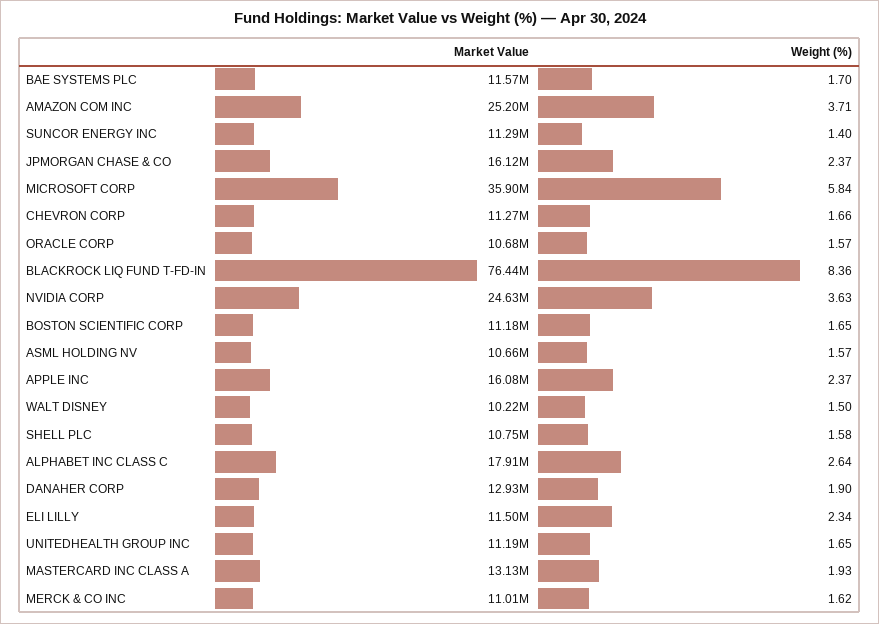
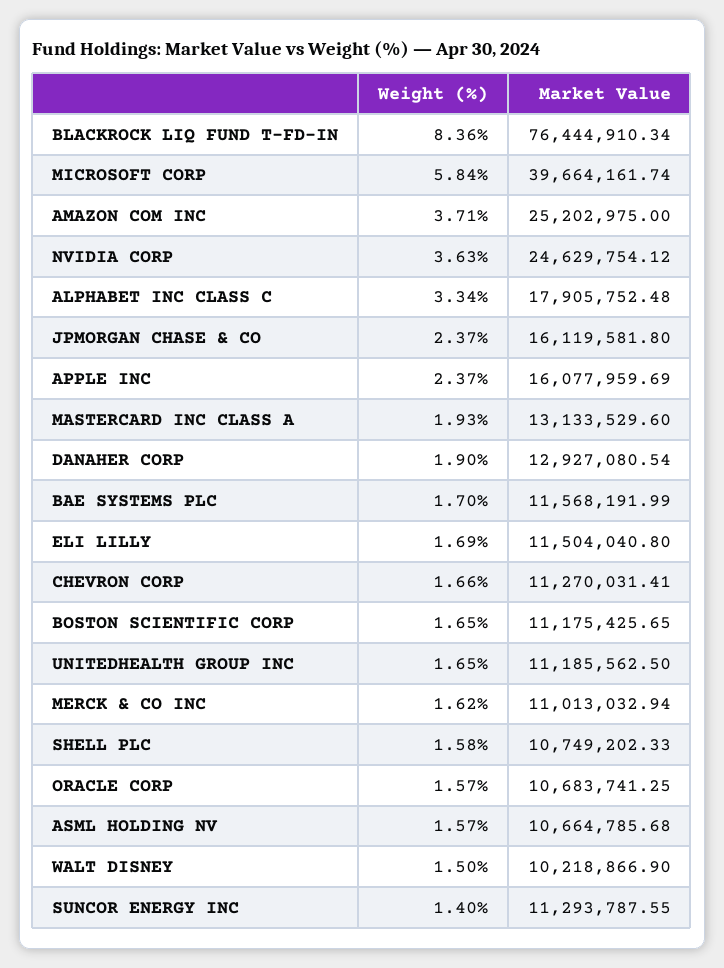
Market Value, MICROSOFT CORP: 35900000 -> 39664161.74
Weight (%), ALPHABET INC CLASS C: 2.64 -> 3.34
Weight (%), ELI LILLY: 2.34 -> 1.69

